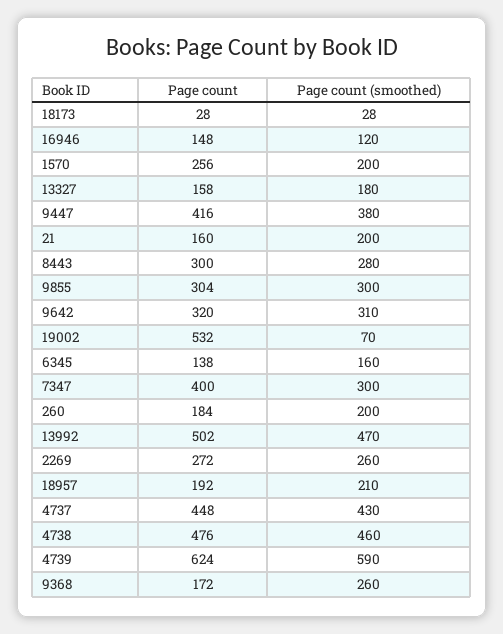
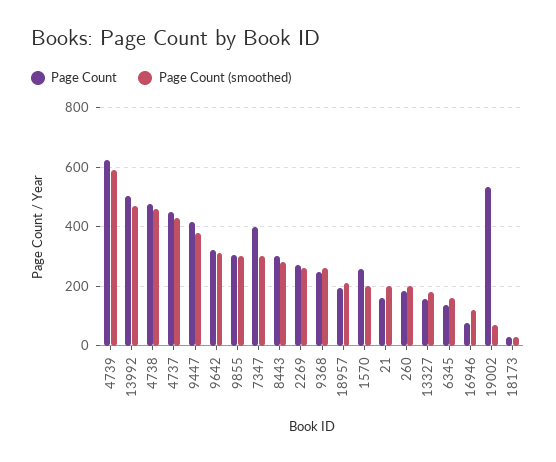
Page count, 16946: 148 -> 75
Page count, 9368: 172 -> 250

